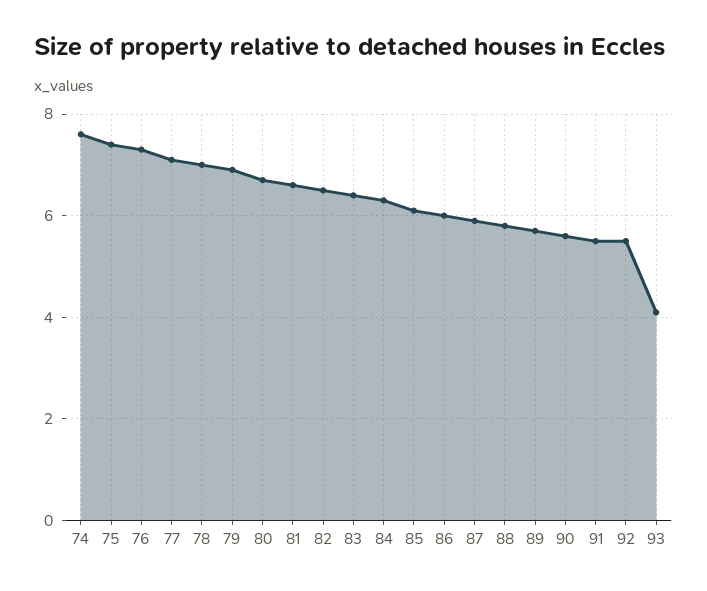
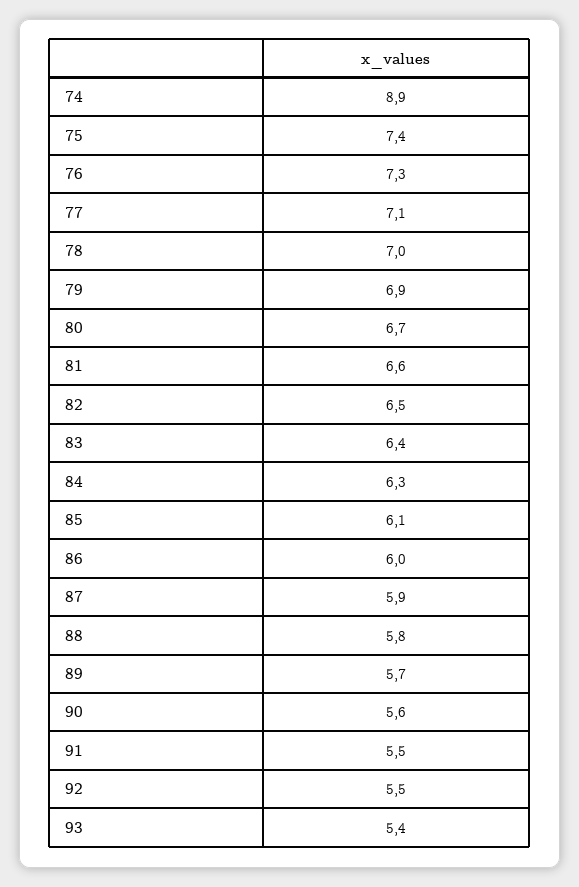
74: 7.5 -> 8.9
93: 4 -> 5.4

